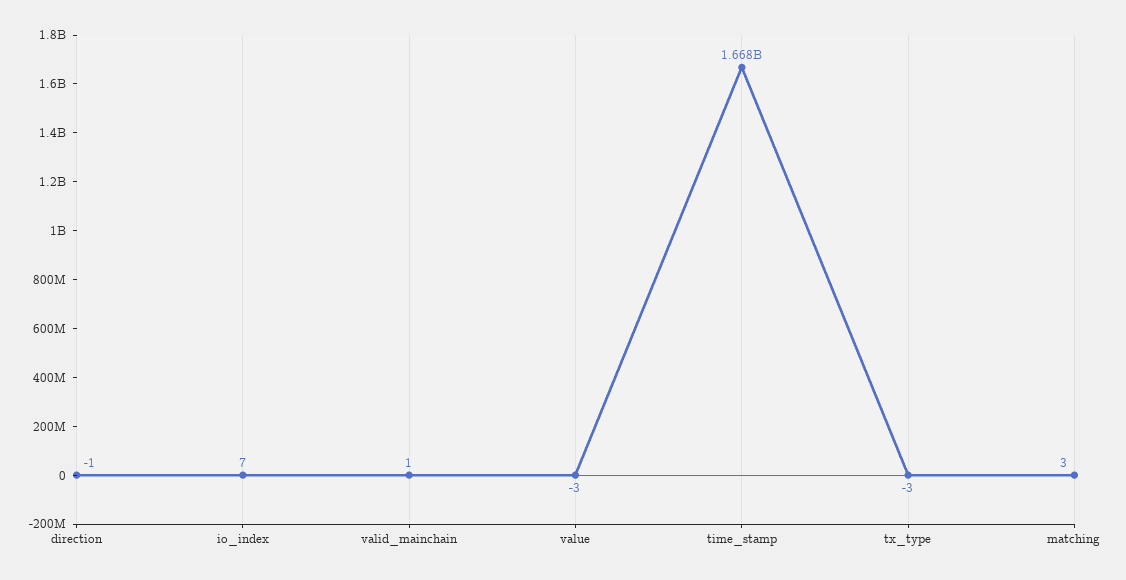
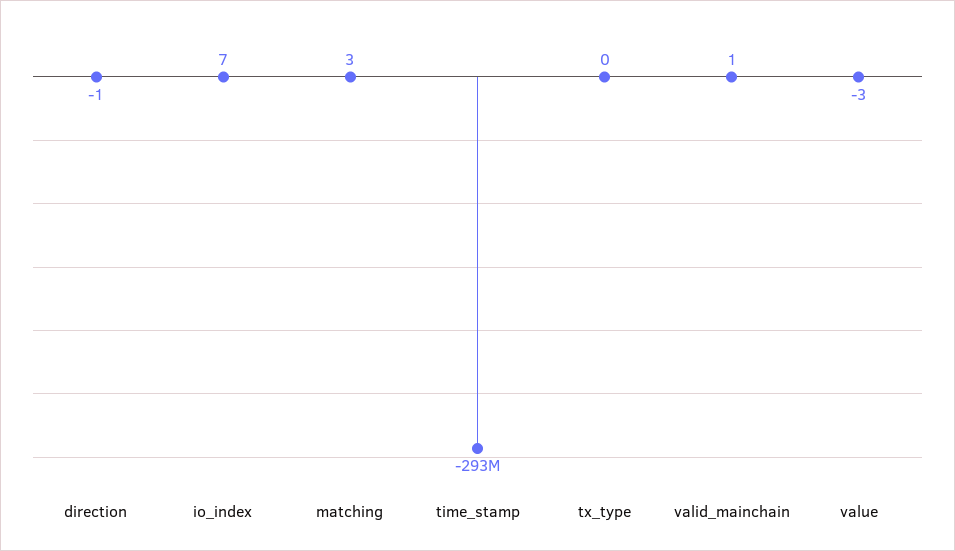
time_stamp: 1668000000 -> -293000000
tx_type: -3 -> 0

